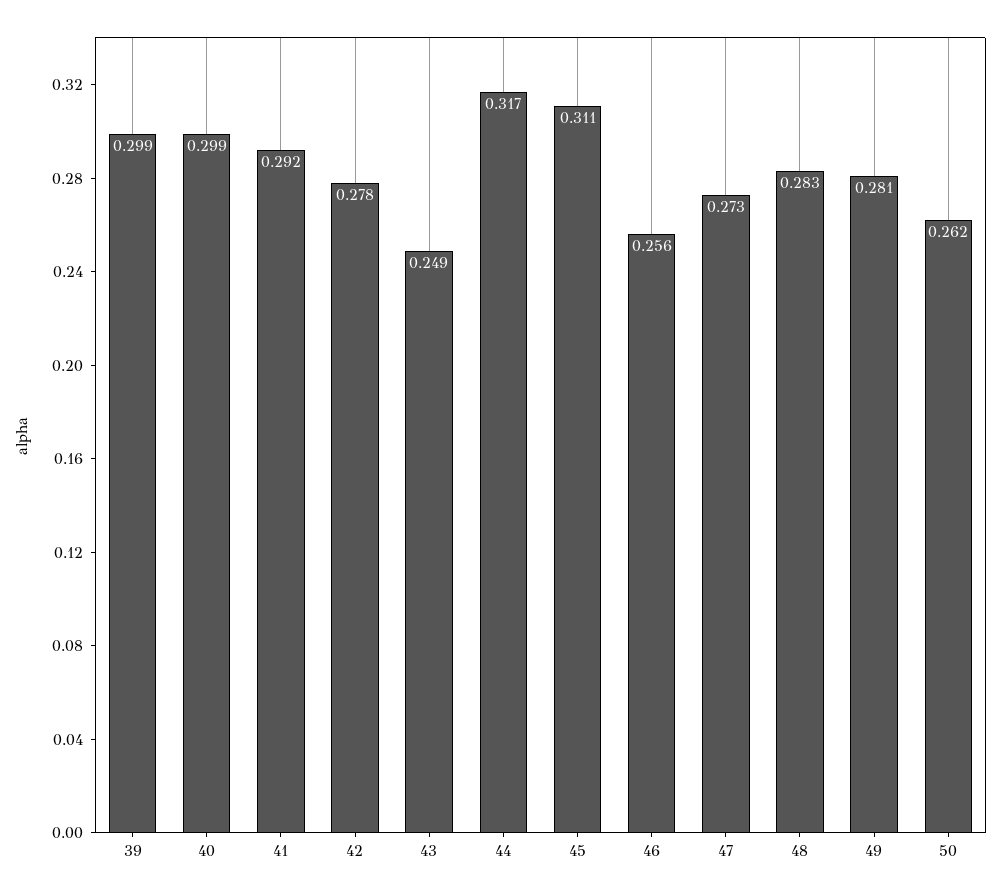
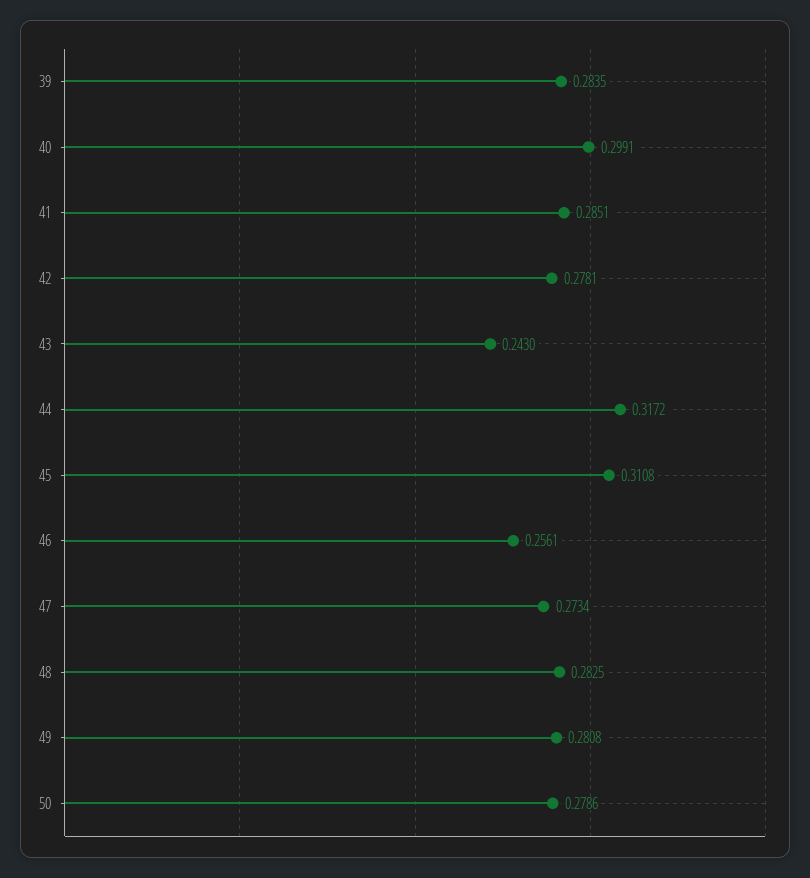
39: 0.299 -> 0.2835
41: 0.292 -> 0.2851
43: 0.249 -> 0.243
50: 0.262 -> 0.2786

